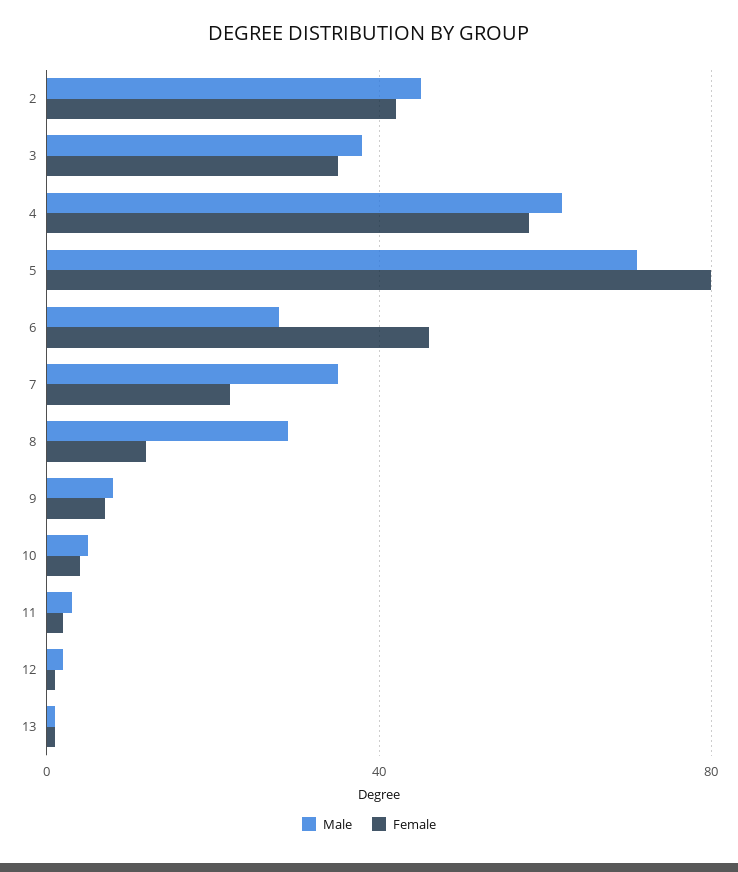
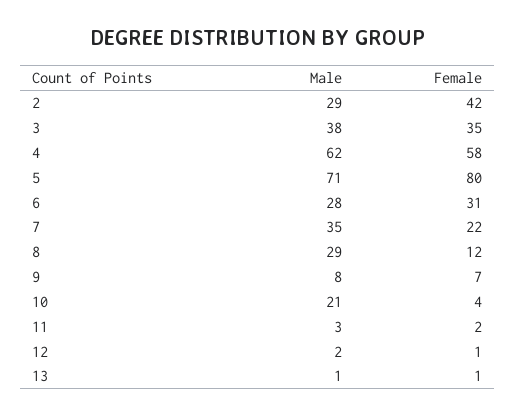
Male, 2: 45 -> 29
Female, 6: 45 -> 31
Male, 10: 5 -> 21

